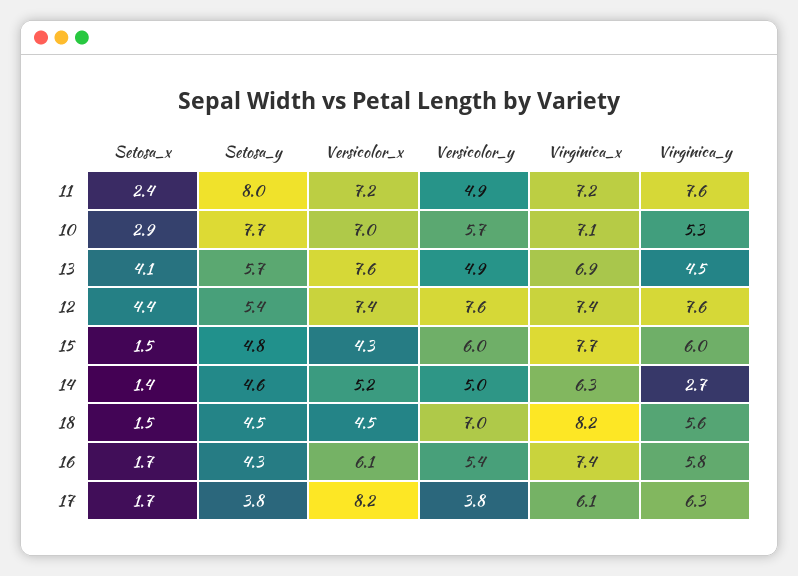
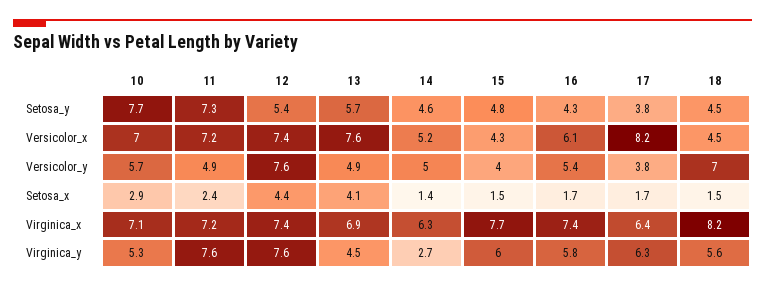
Setosa_y, 11: 8 -> 7.3
Versicolor_y, 15: 6 -> 4
Virginica_x, 17: 6.1 -> 6.4

